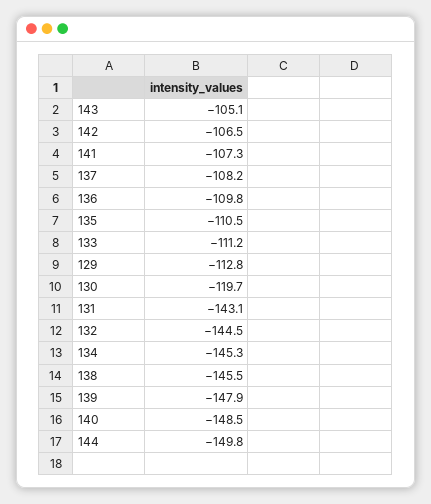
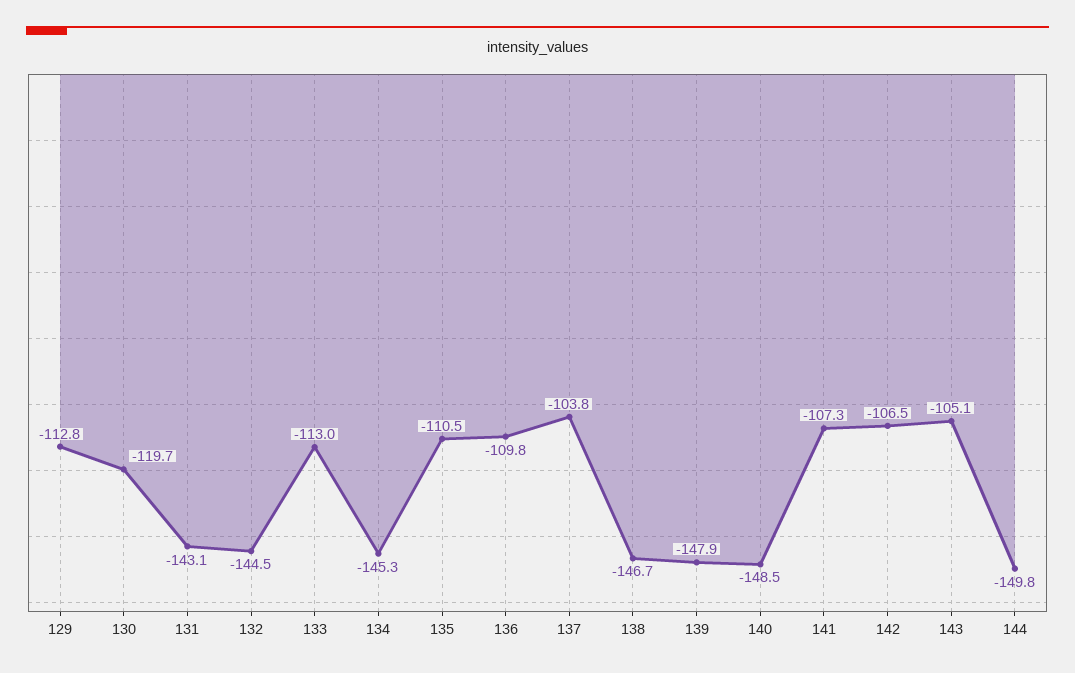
137: -108.2 -> -103.8
133: -111.2 -> -113
138: -145.5 -> -146.7

